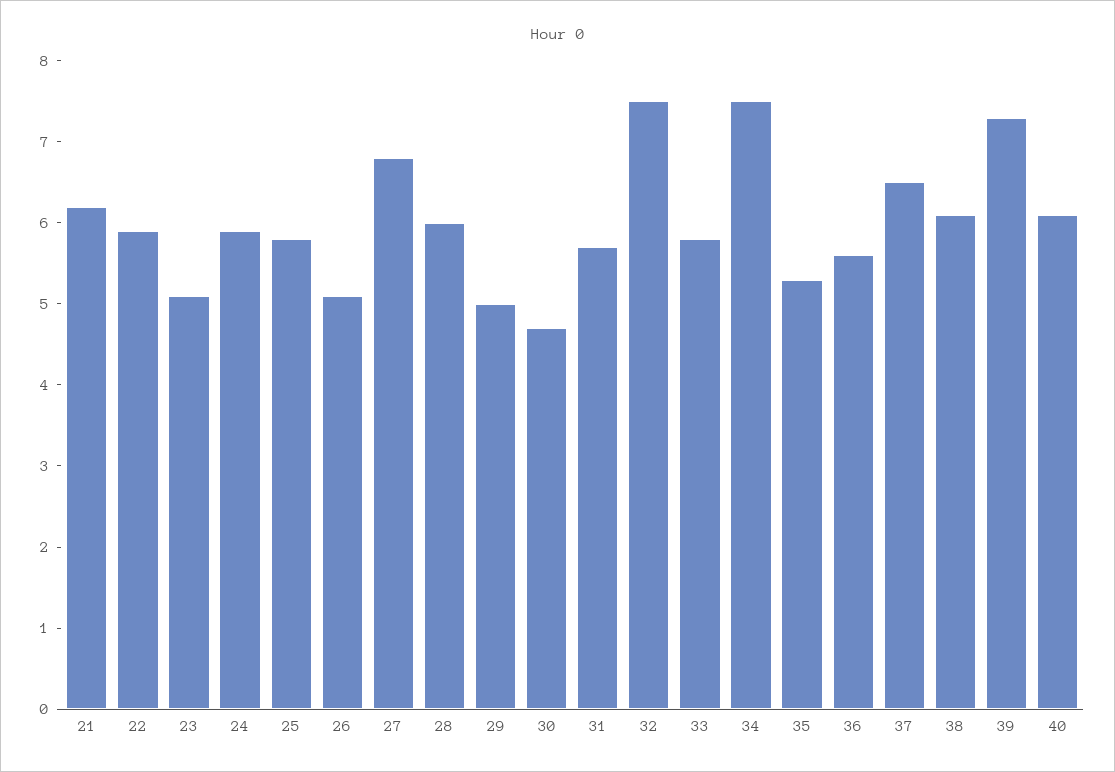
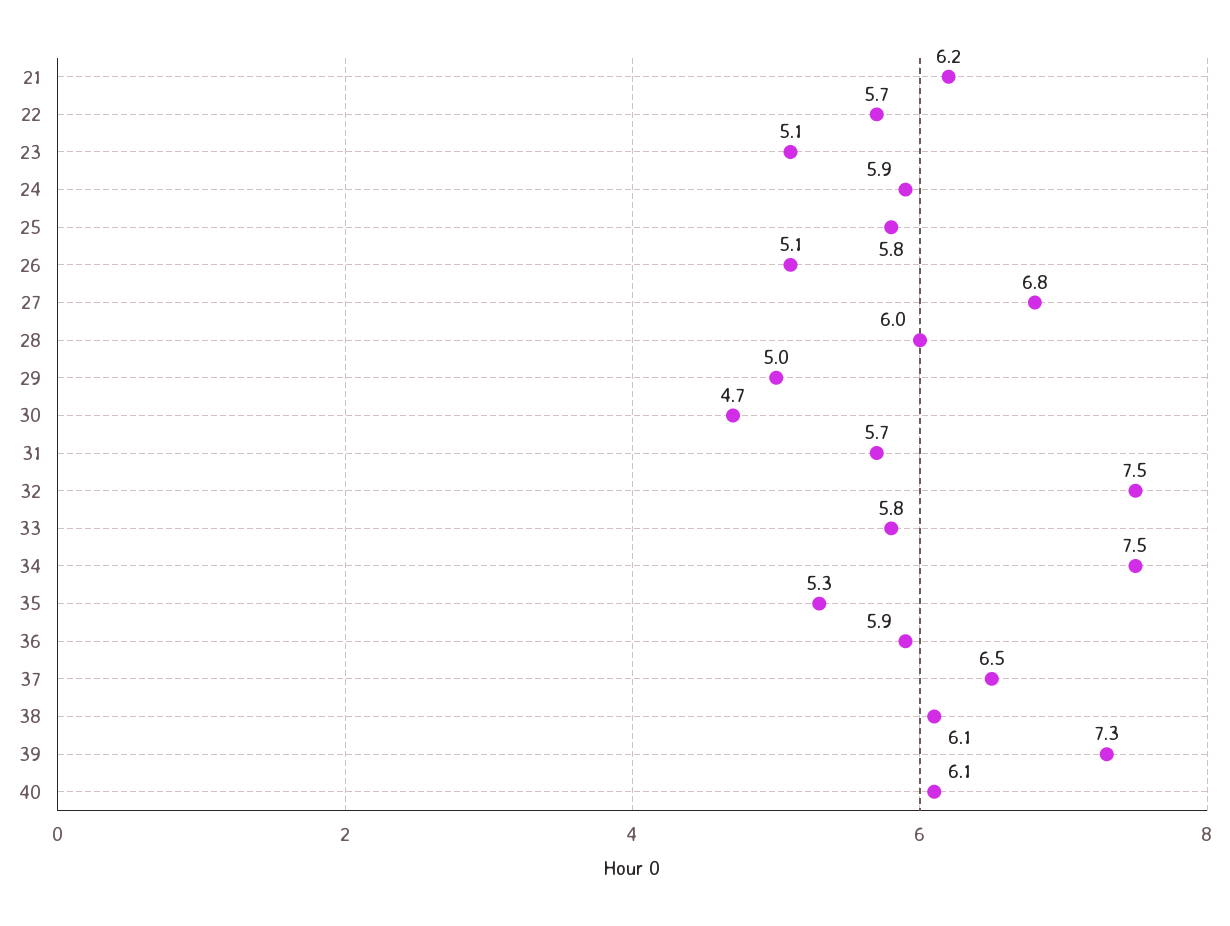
22: 5.9 -> 5.7
36: 5.6 -> 5.9

